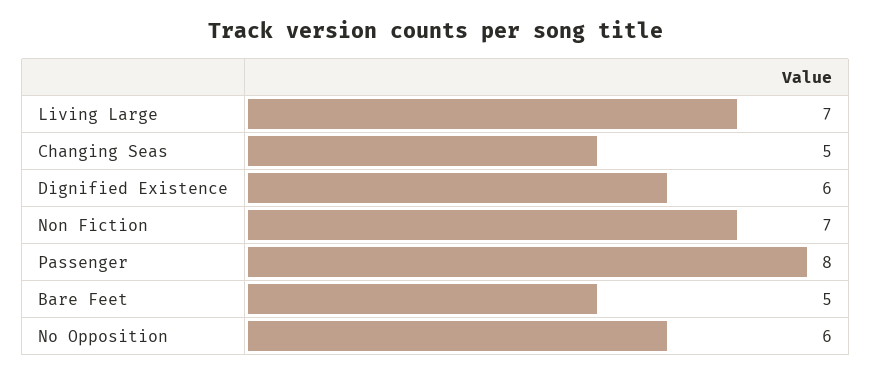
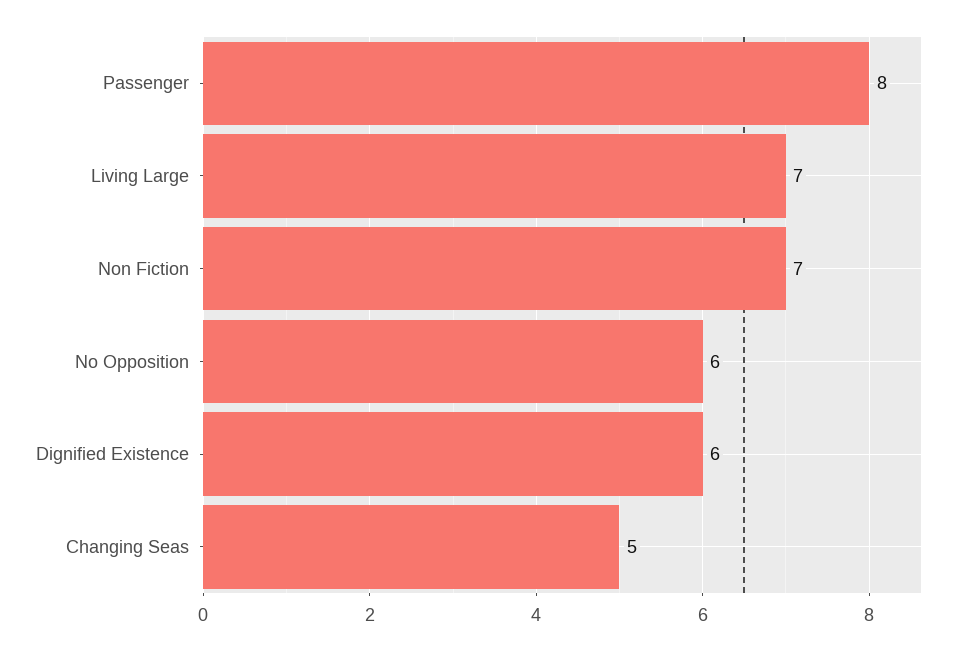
Bare Feet: 5 -> none

